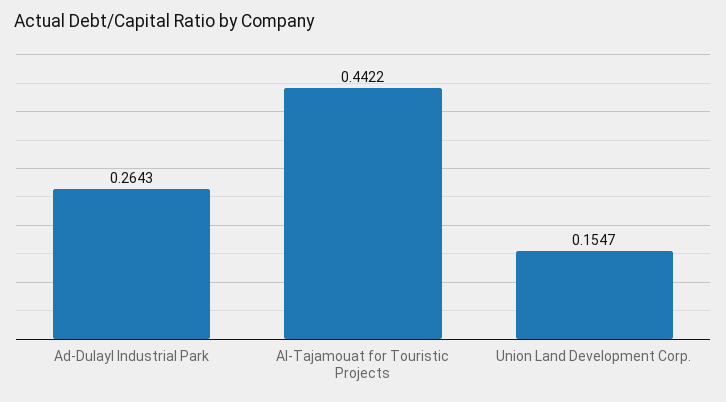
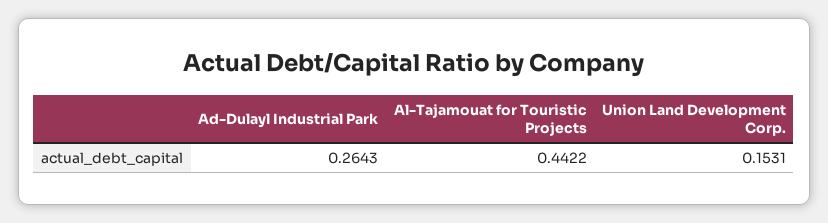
Union Land Development Corp.: 0.1547 -> 0.1531

